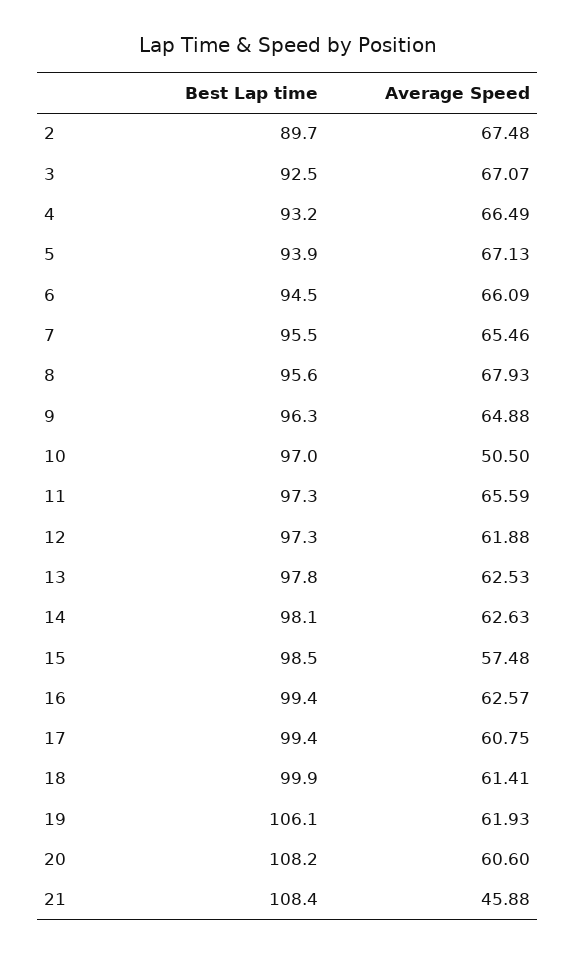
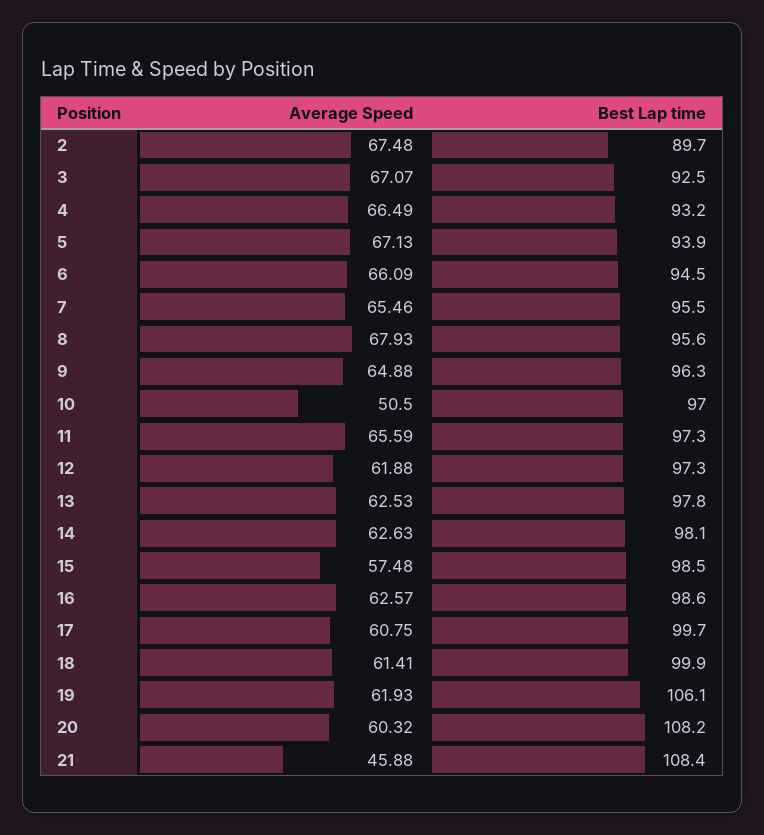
Best Lap time, 16: 99.4 -> 98.6
Best Lap time, 17: 99.4 -> 99.7
Average Speed, 20: 60.6 -> 60.32

